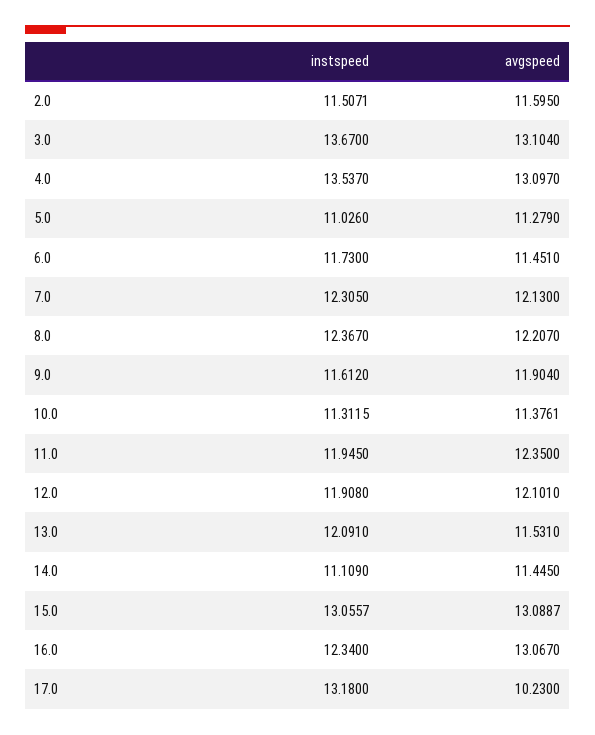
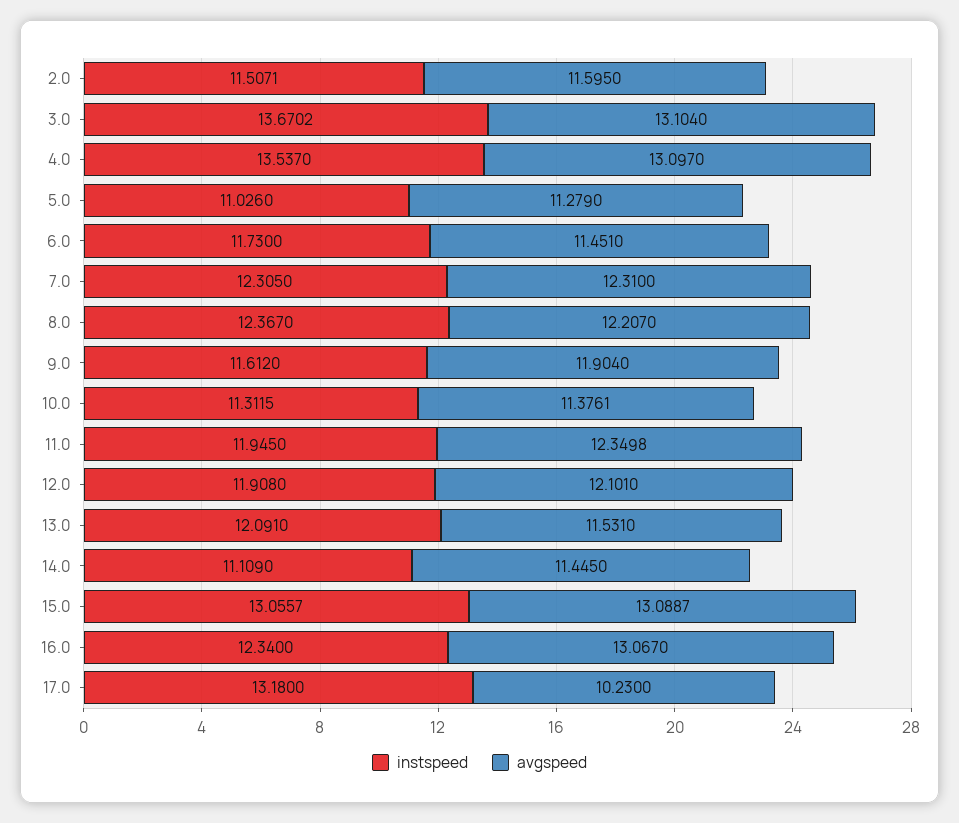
instspeed, 3.0: 13.67 -> 13.6702
avgspeed, 7.0: 12.13 -> 12.31
avgspeed, 11.0: 12.35 -> 12.3498

